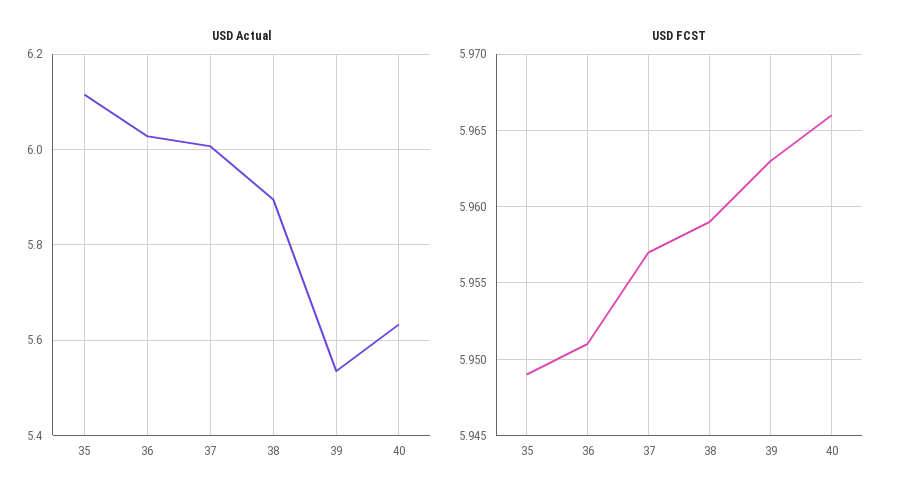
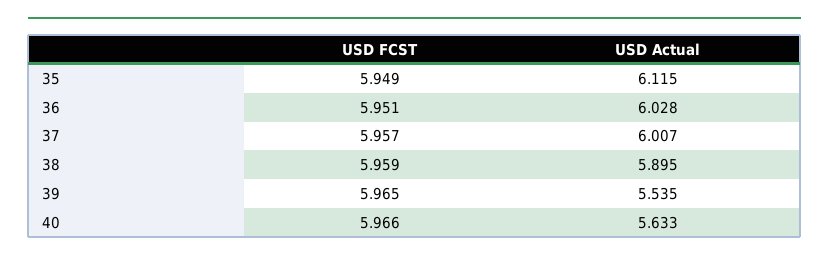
USD FCST, 39: 5.963 -> 5.965

